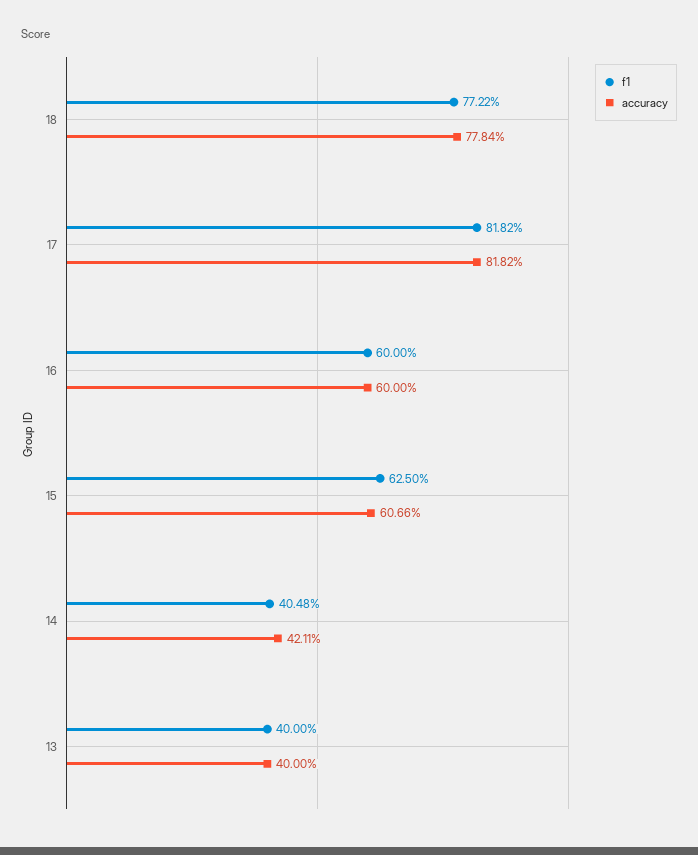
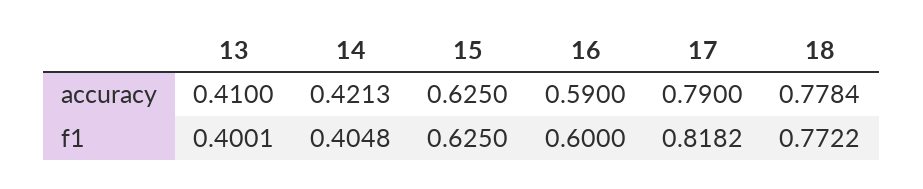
accuracy, 17: 0.8182 -> 0.79
accuracy, 16: 0.6 -> 0.59
accuracy, 15: 0.6066 -> 0.625
accuracy, 14: 0.4211 -> 0.4213
f1, 13: 0.4 -> 0.4001
accuracy, 13: 0.4 -> 0.41

